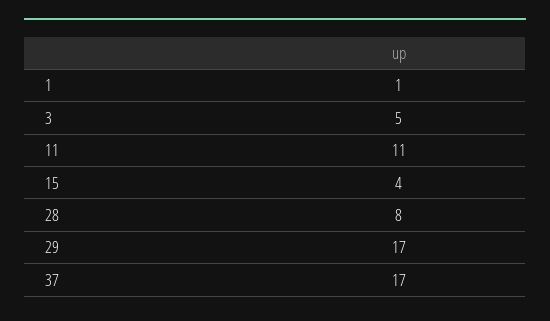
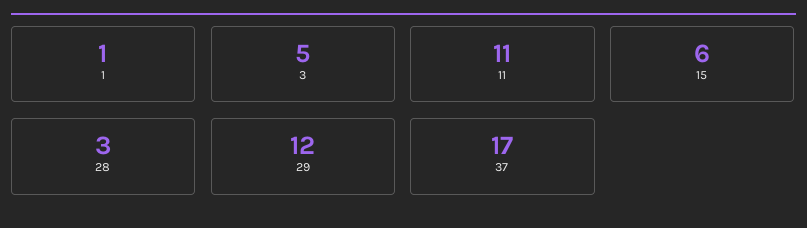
15: 4 -> 6
28: 8 -> 3
29: 17 -> 12

